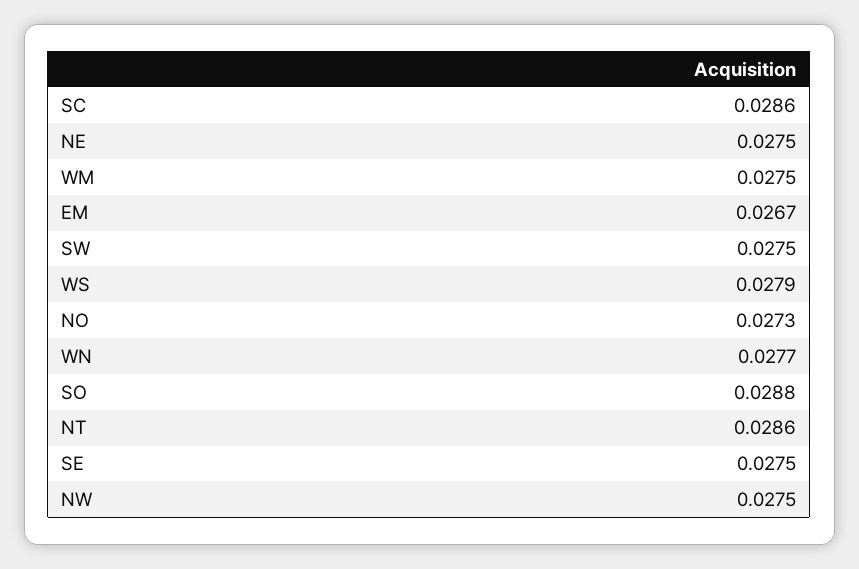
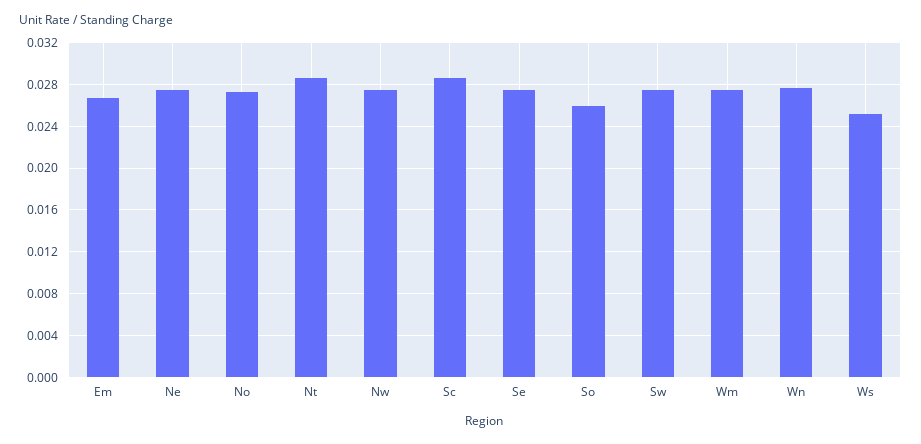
WS: 0.0279 -> 0.025
SO: 0.0288 -> 0.026

